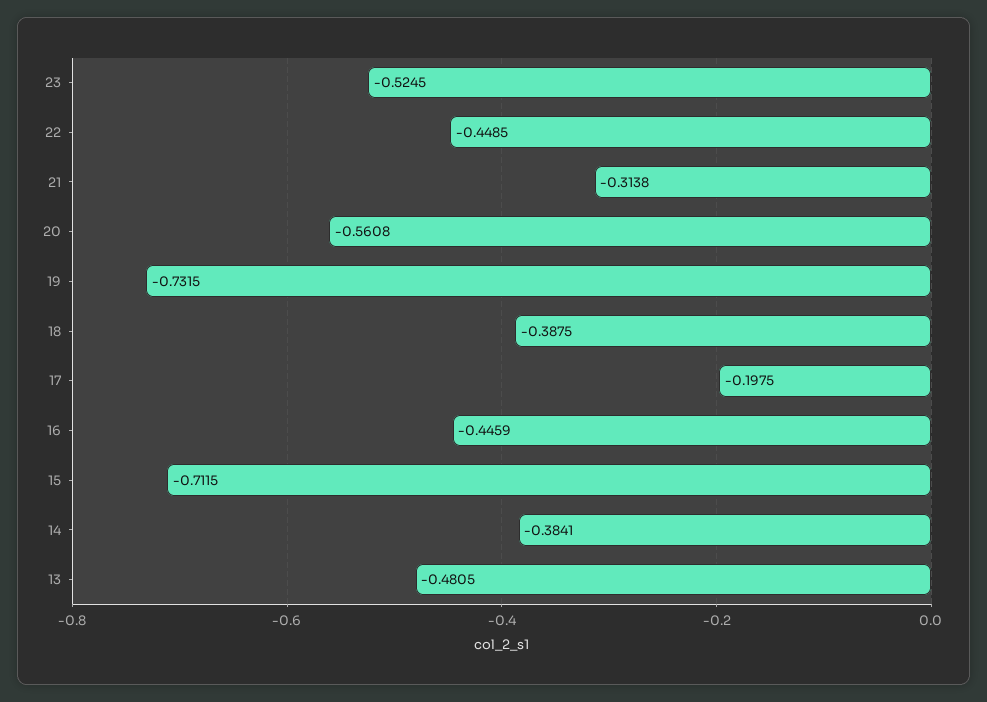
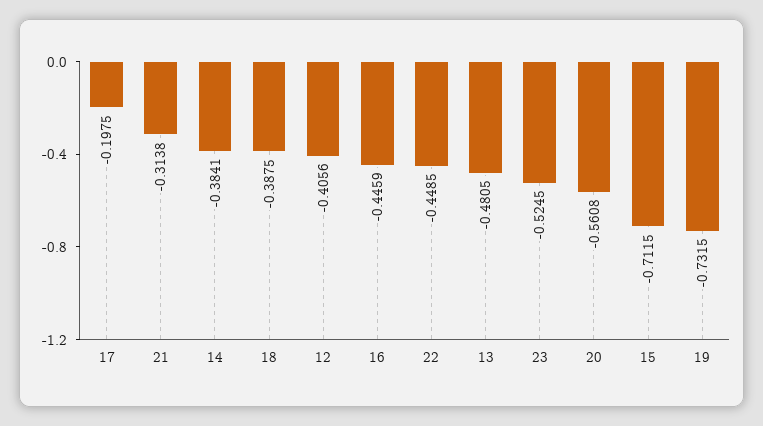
12: none -> -0.4056

